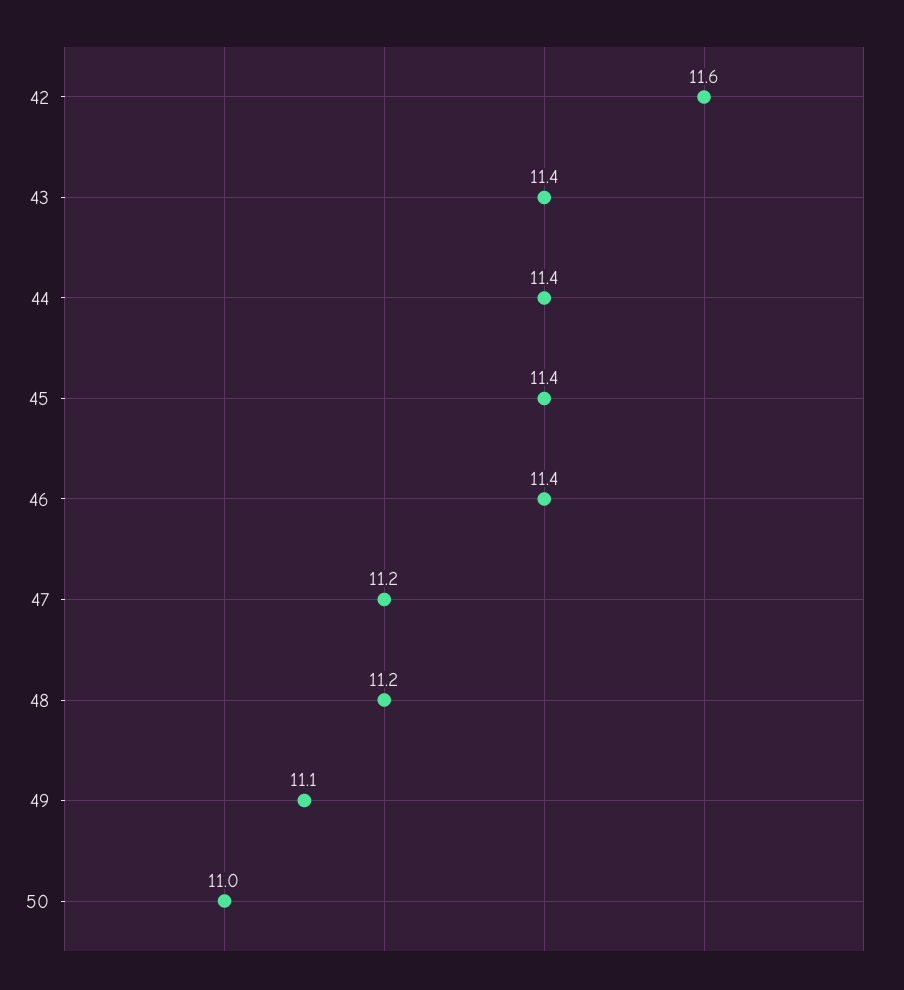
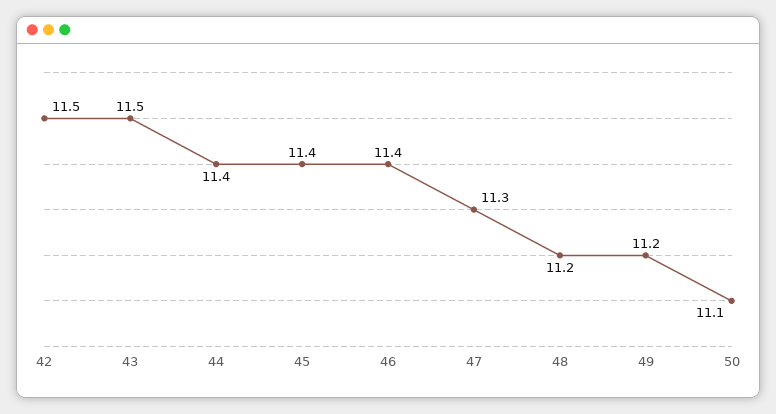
42: 11.6 -> 11.5
43: 11.4 -> 11.5
47: 11.2 -> 11.3
49: 11.1 -> 11.2
50: 11 -> 11.1

